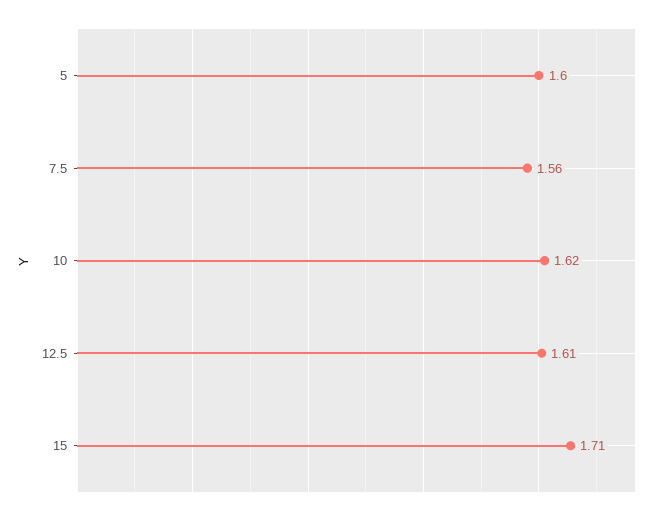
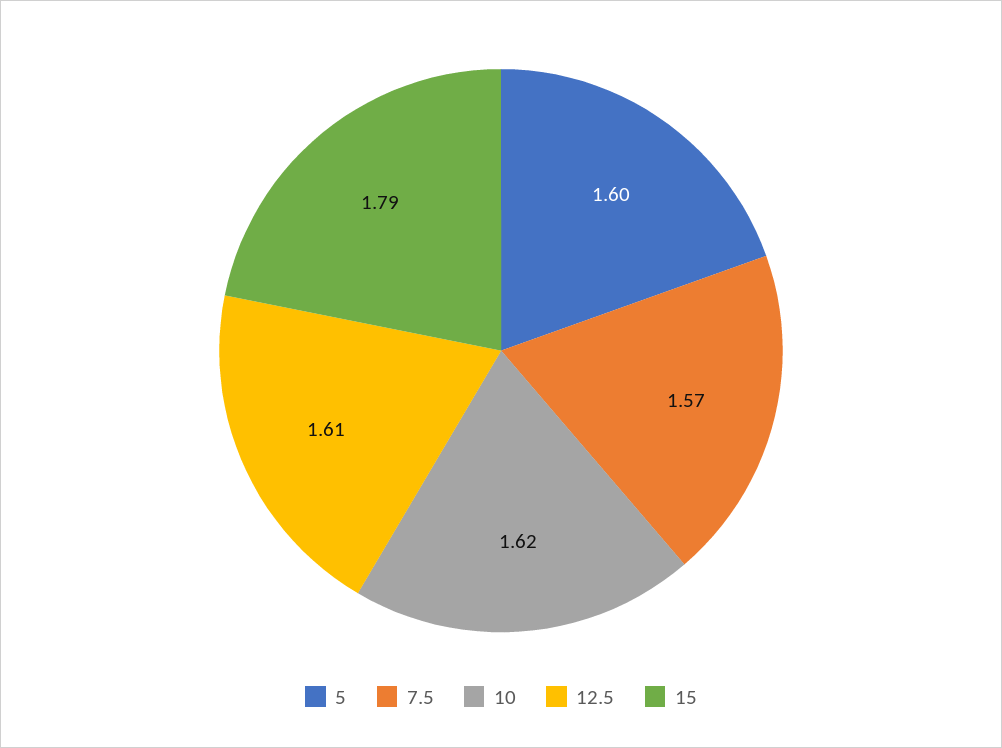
7.5: 1.56 -> 1.57
15: 1.71 -> 1.79

